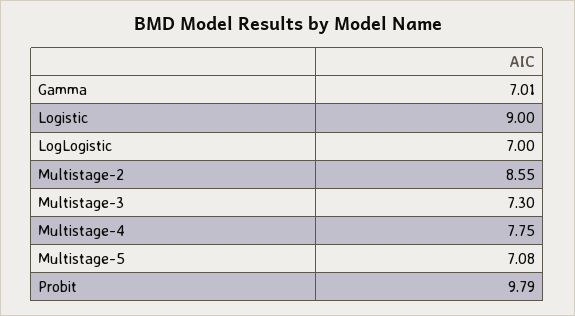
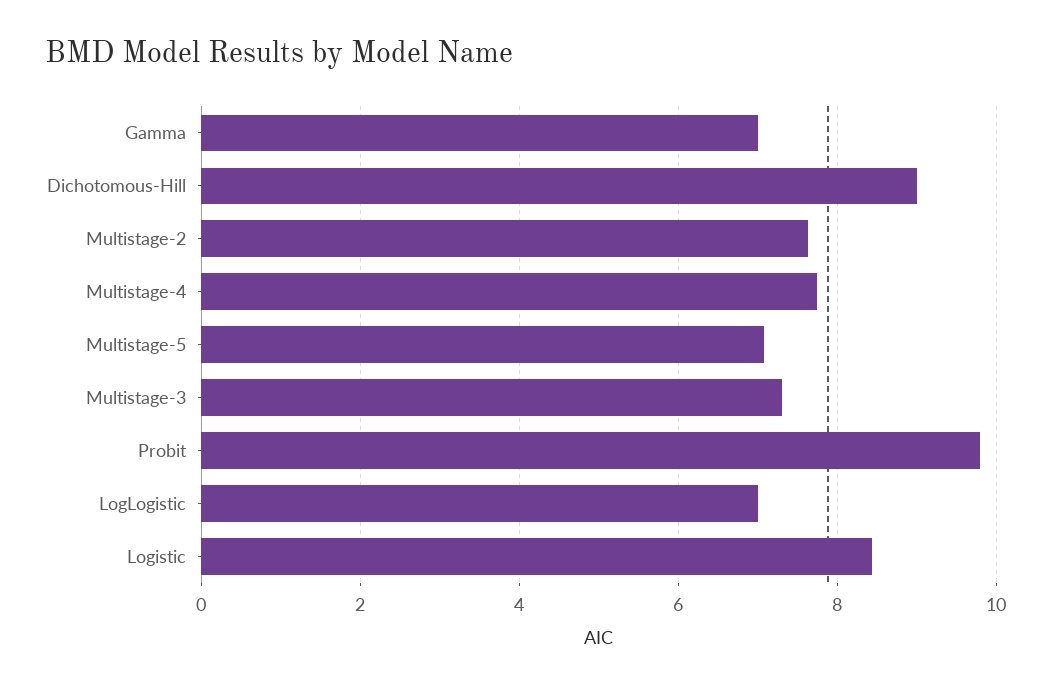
Logistic: 9 -> 8.4
Multistage-2: 8.55 -> 7.6
Dichotomous-Hill: none -> 9

